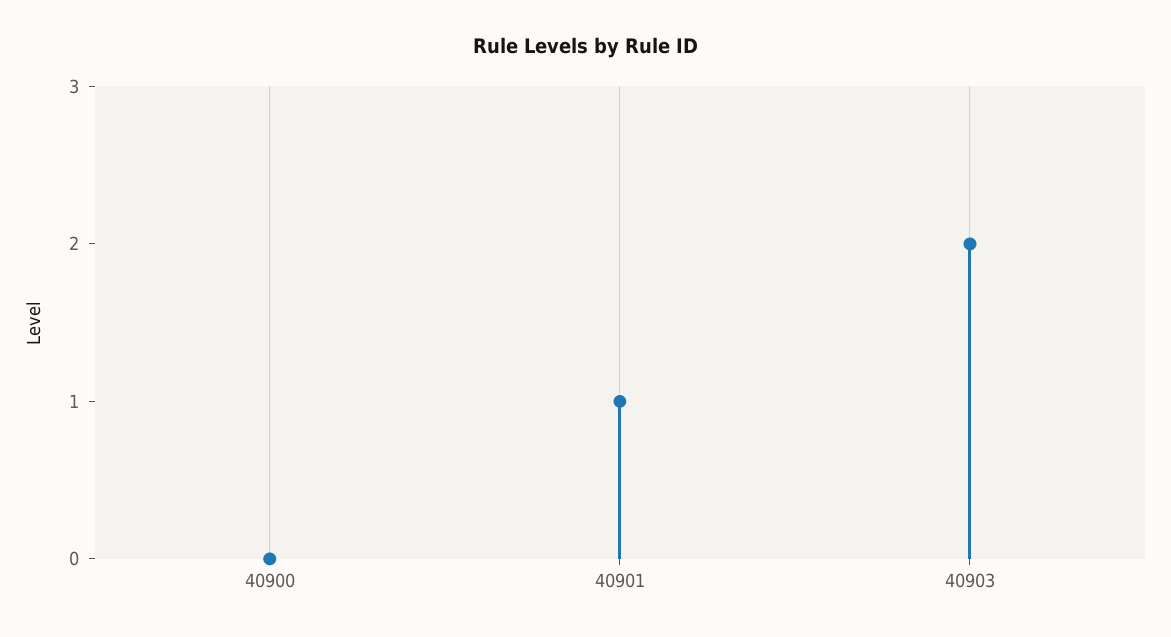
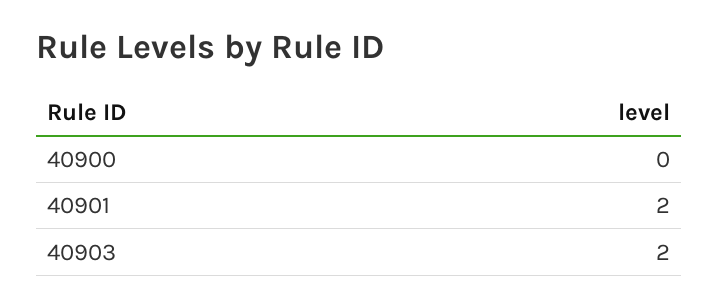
40901: 1 -> 2

